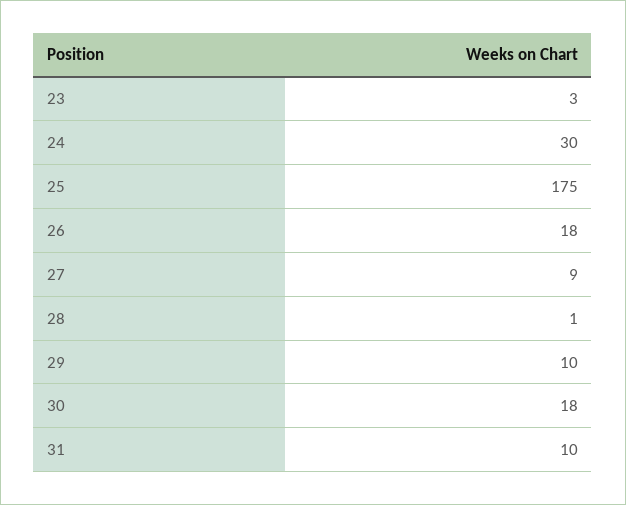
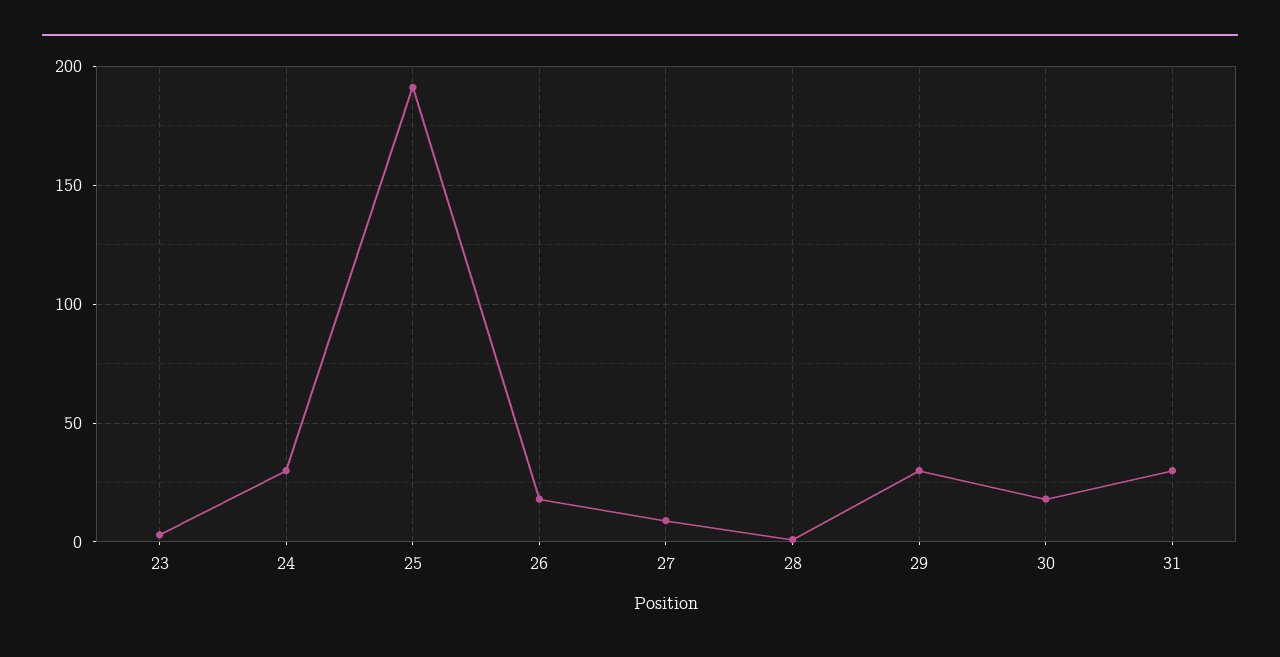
25: 175 -> 190
29: 10 -> 30
31: 10 -> 30

